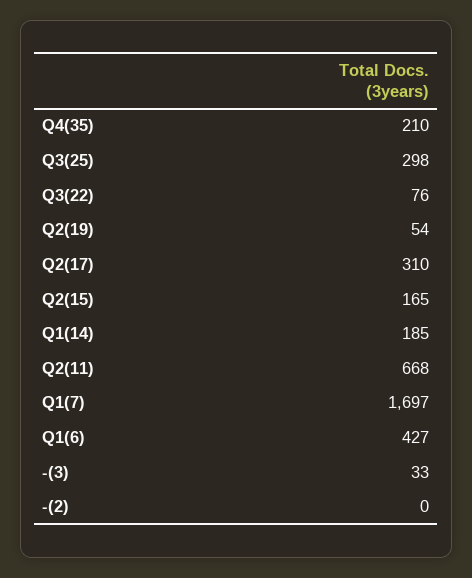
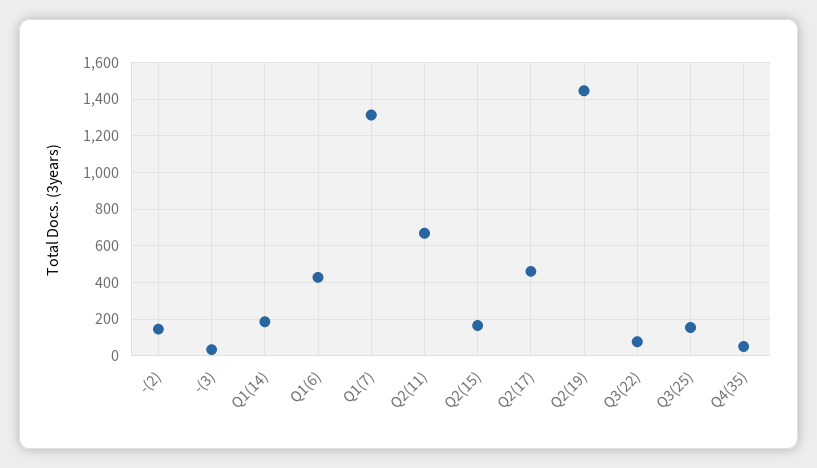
Q4(35): 210 -> 50
Q3(25): 298 -> 150
Q2(19): 54 -> 1450
Q2(17): 310 -> 450
Q1(7): 1697 -> 1300
-(2): 0 -> 150

